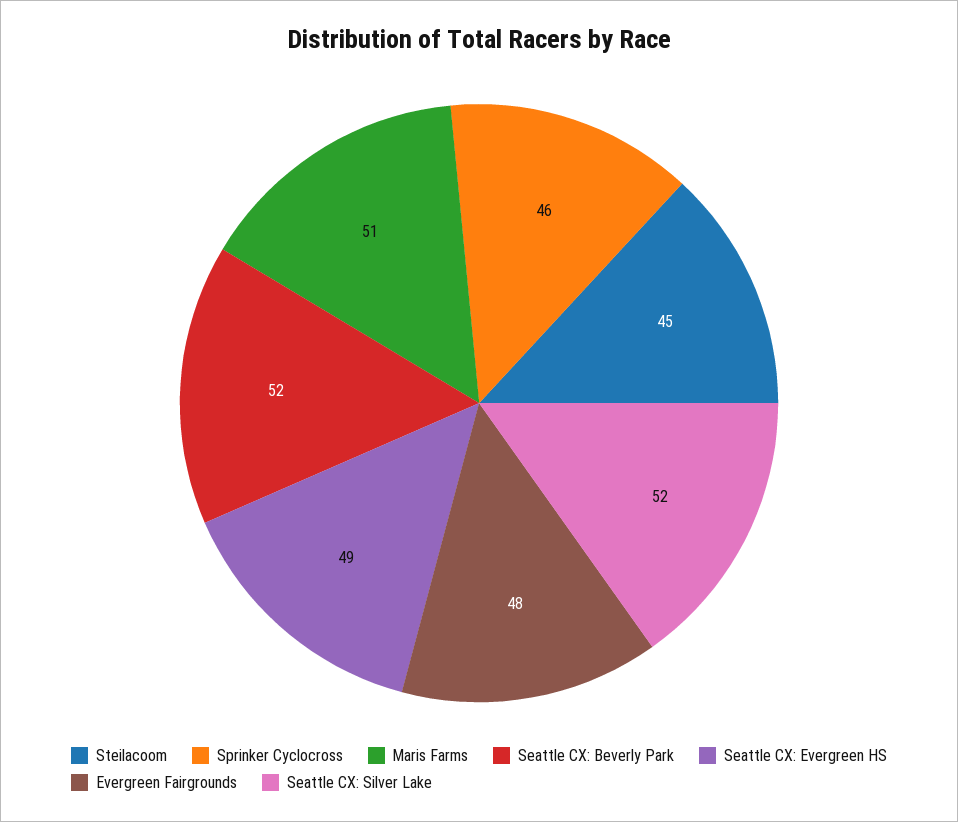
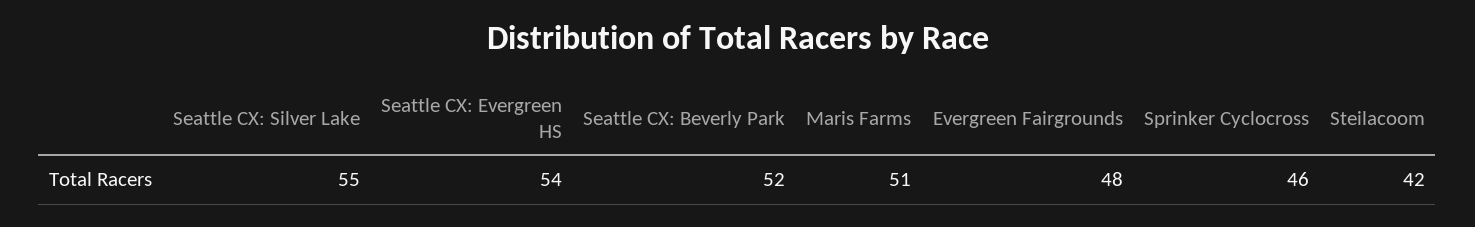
Steilacoom: 45 -> 42
Seattle CX: Evergreen HS: 49 -> 54
Seattle CX: Silver Lake: 52 -> 55

